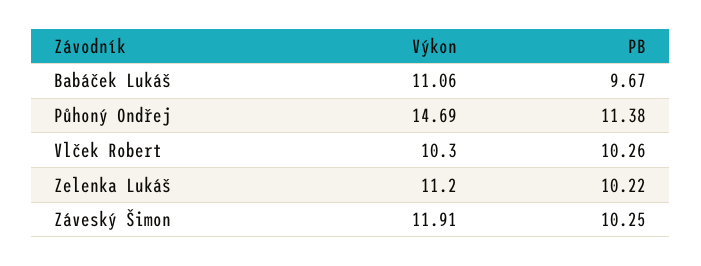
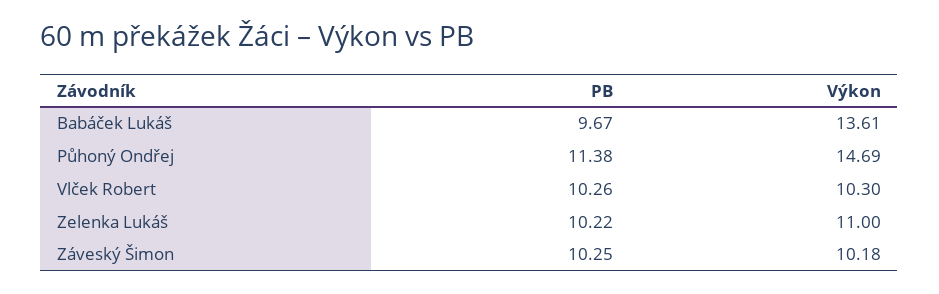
Výkon, Babáček Lukáš: 11.06 -> 13.61
Výkon, Zelenka Lukáš: 11.2 -> 11
Výkon, Záveský Šimon: 11.91 -> 10.18

